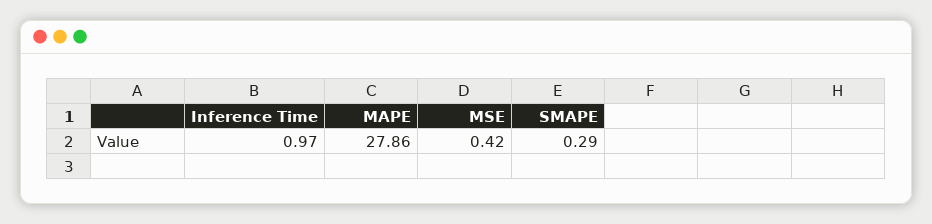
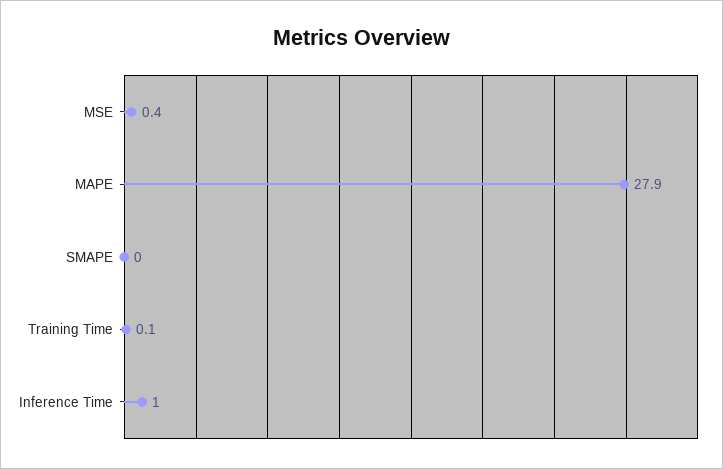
SMAPE: 0.29 -> 0
Training Time: none -> 0.1

